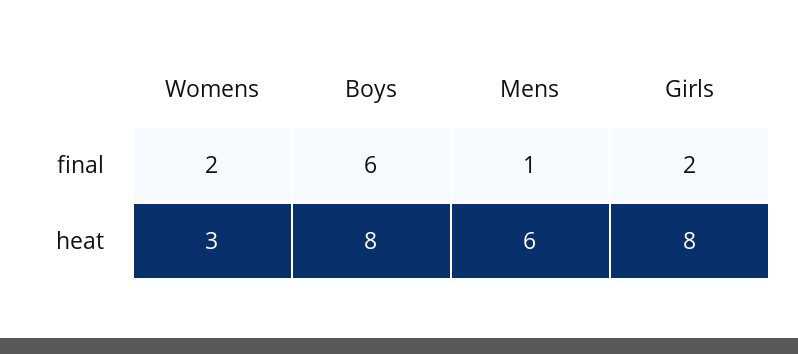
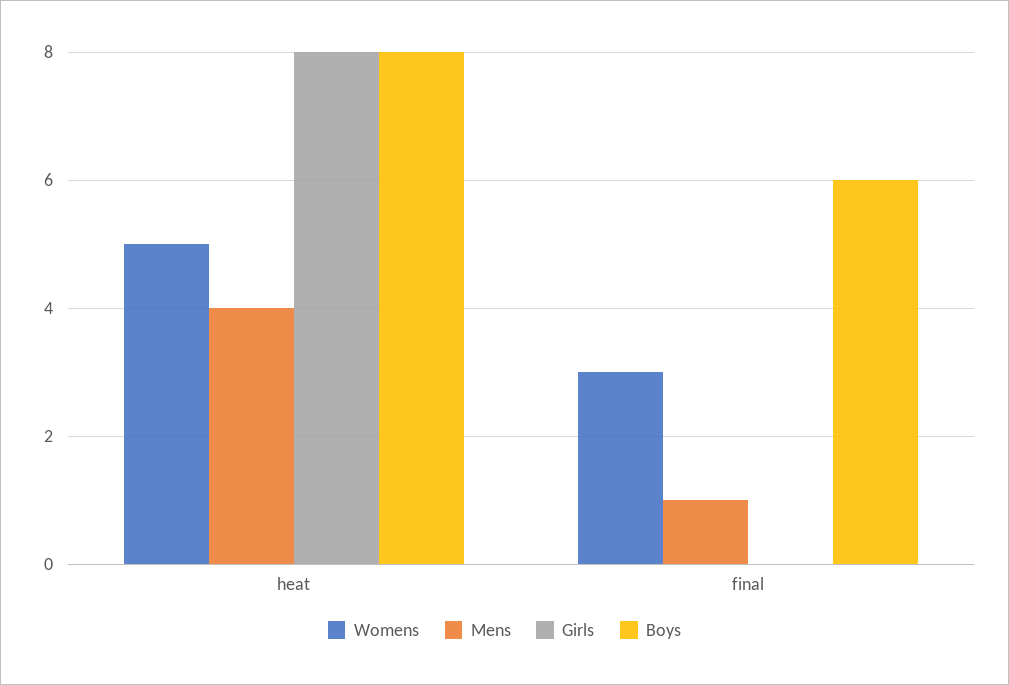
Womens, final: 2 -> 3
Girls, final: 2 -> 0
Womens, heat: 3 -> 5
Mens, heat: 6 -> 4

